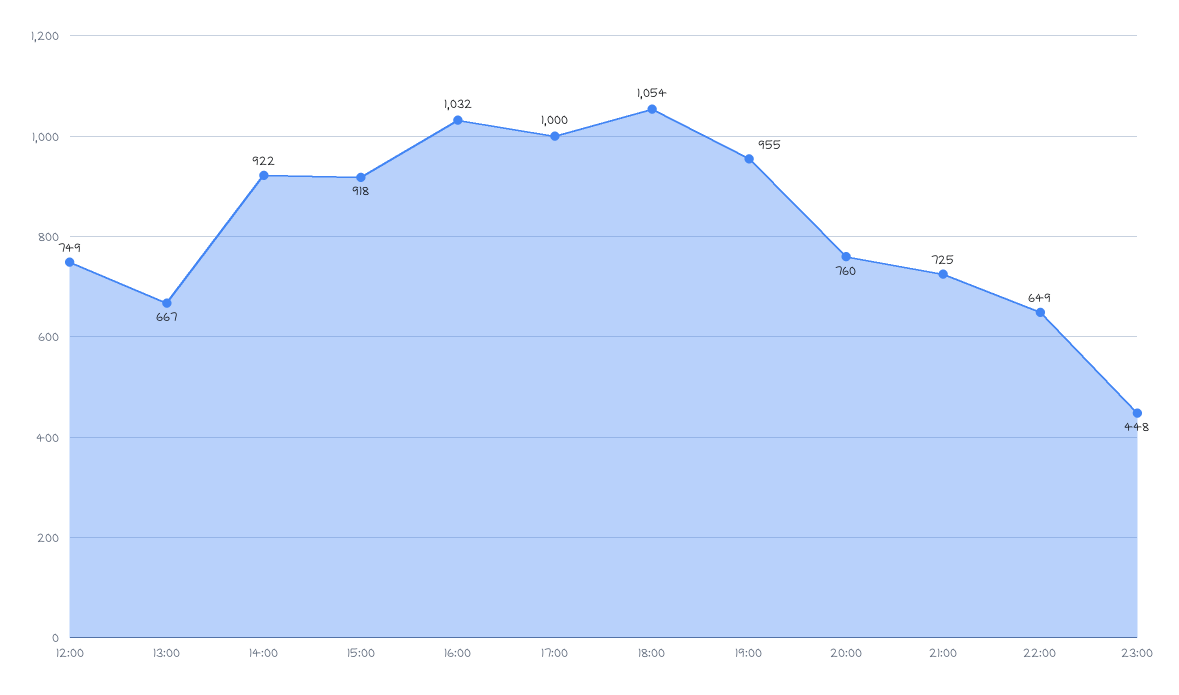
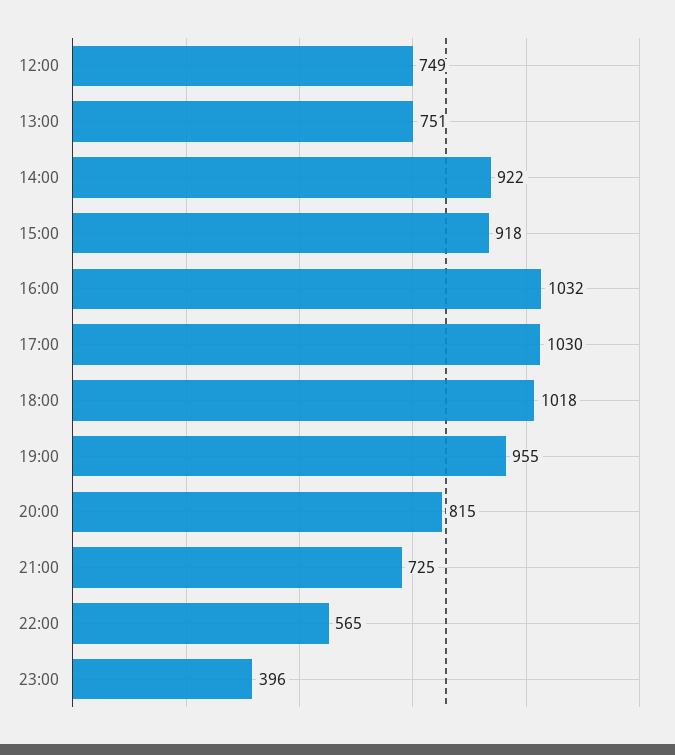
13:00: 667 -> 751
17:00: 1000 -> 1030
18:00: 1054 -> 1018
20:00: 760 -> 815
22:00: 649 -> 565
23:00: 448 -> 396

